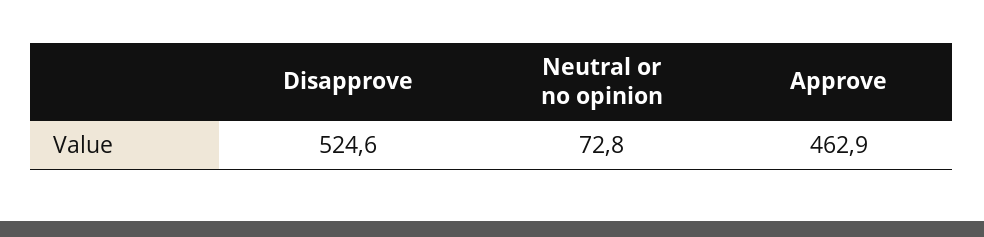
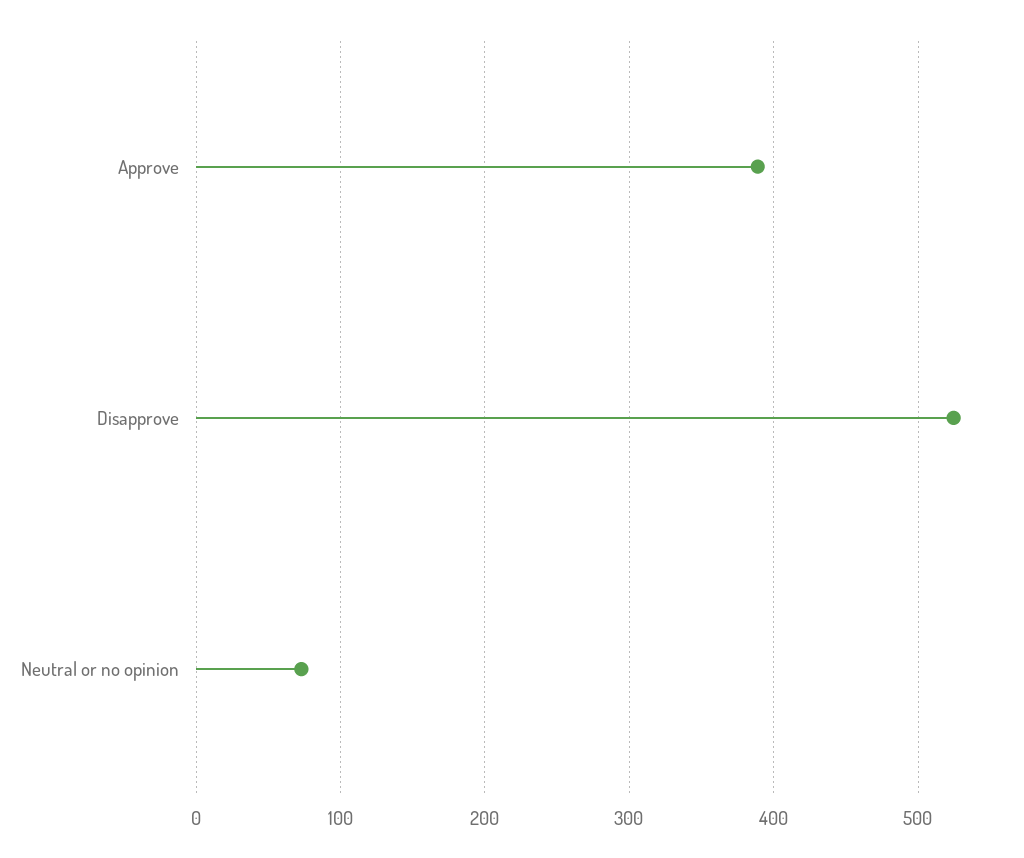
Approve: 462.9 -> 390

